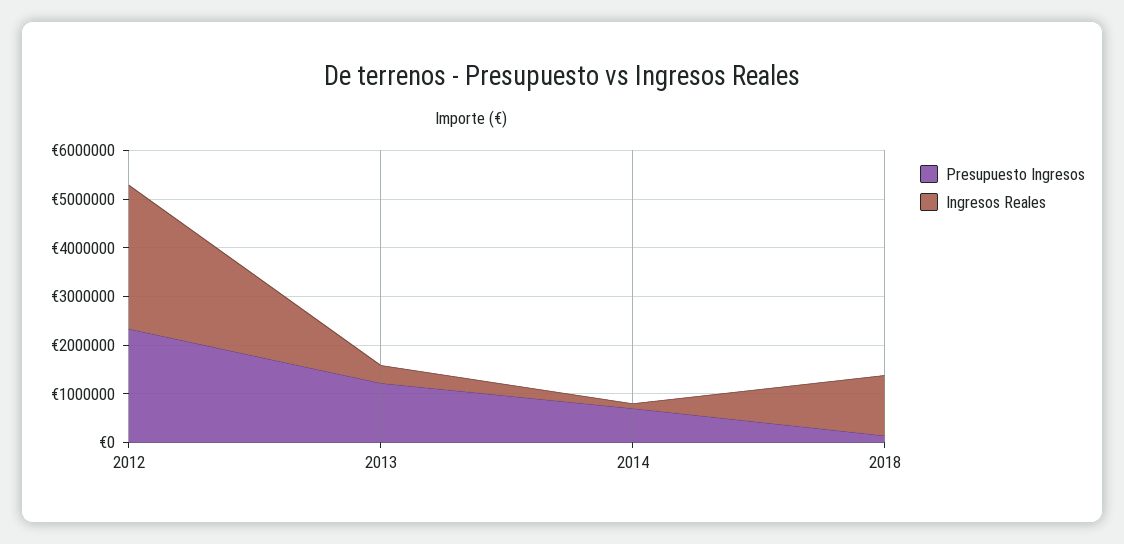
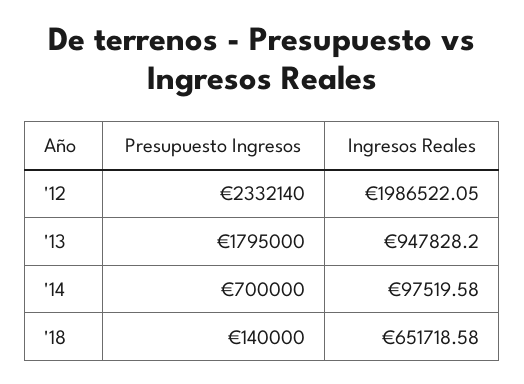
Ingresos Reales, 2012: 3000000 -> 1986522.05
Presupuesto Ingresos, 2013: 1200000 -> 1795000
Ingresos Reales, 2013: 400000 -> 947828.2
Ingresos Reales, 2018: 1200000 -> 651718.58

